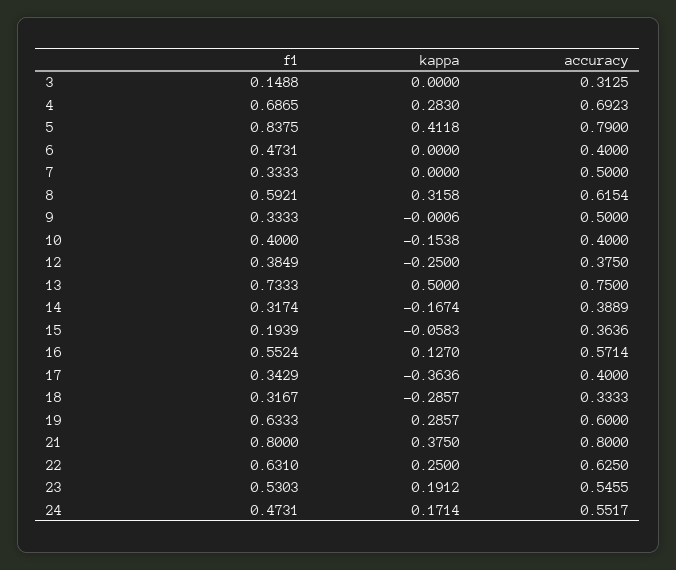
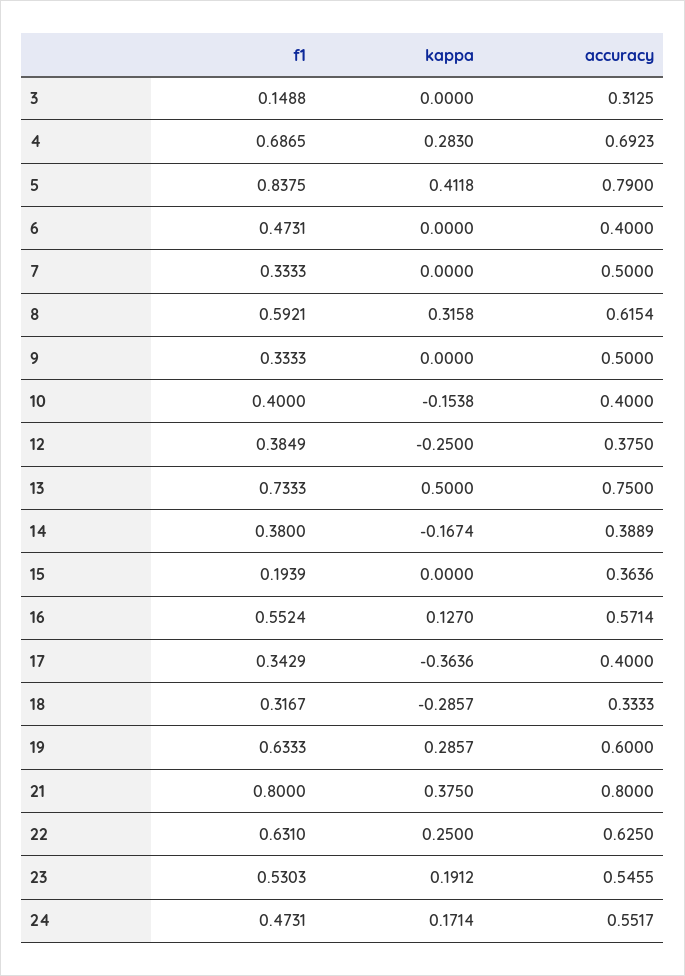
kappa, 9: -0.0006 -> 0
f1, 14: 0.3174 -> 0.38
kappa, 15: -0.0583 -> 0

